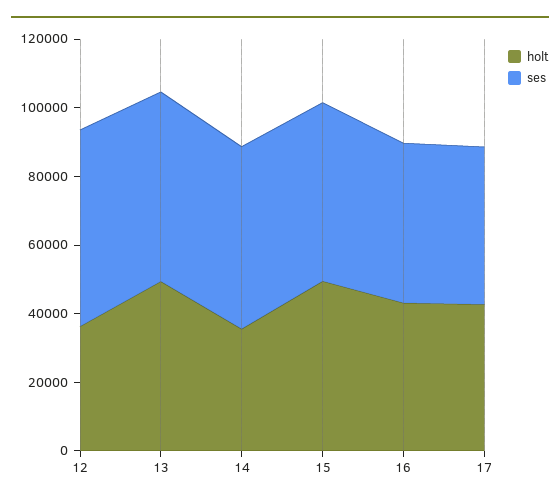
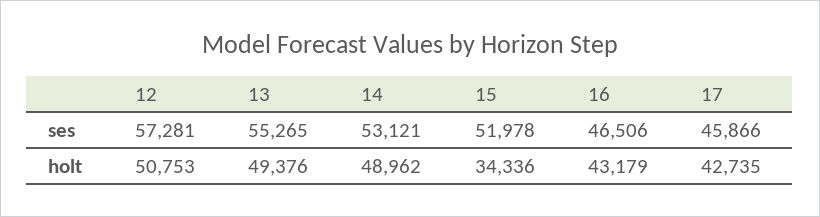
holt, 12: 35000 -> 50753
holt, 14: 35000 -> 48962
holt, 15: 50000 -> 34336

